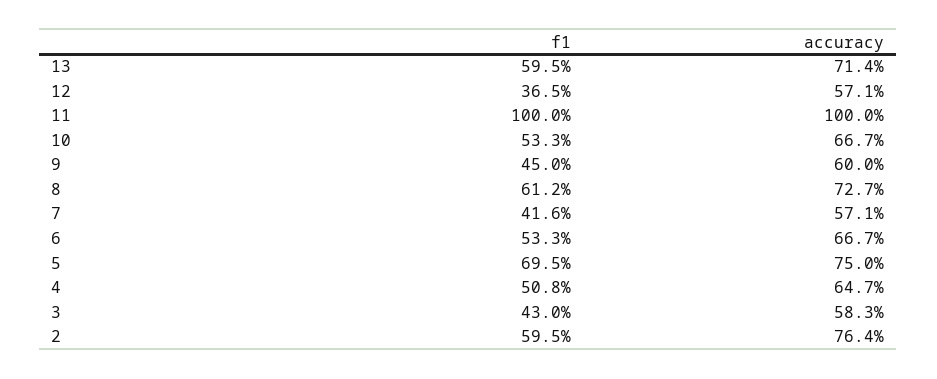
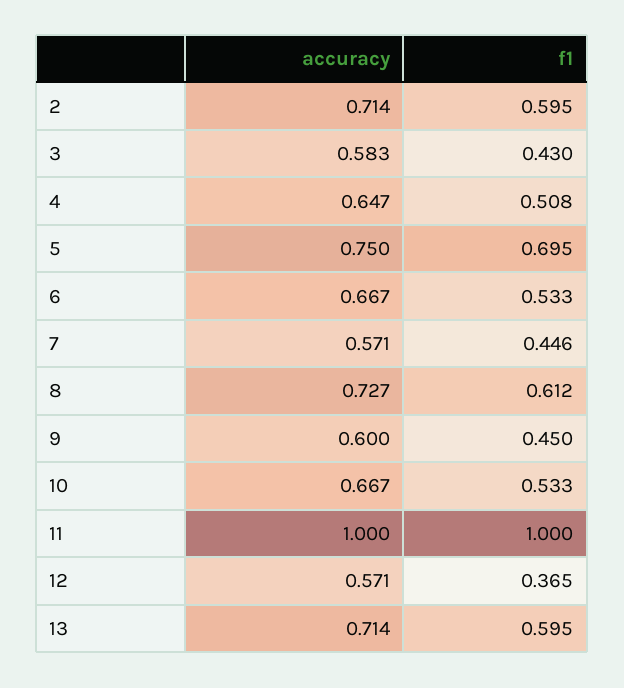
f1, 7: 0.416 -> 0.446
accuracy, 2: 0.764 -> 0.714

